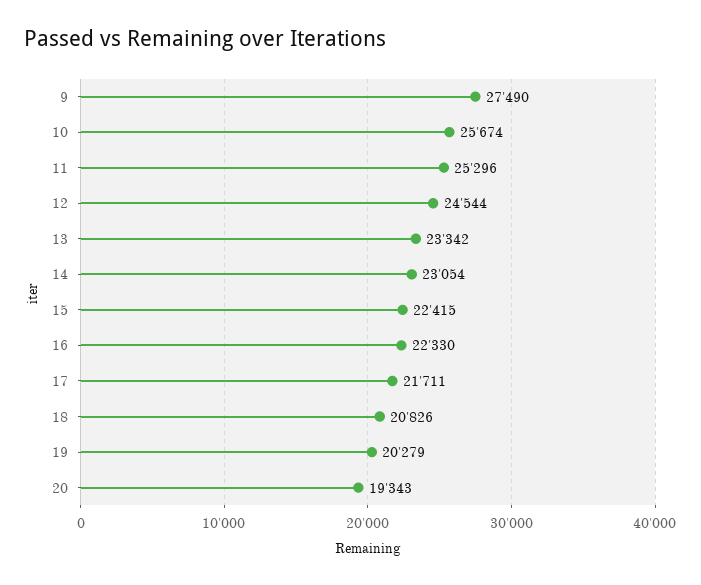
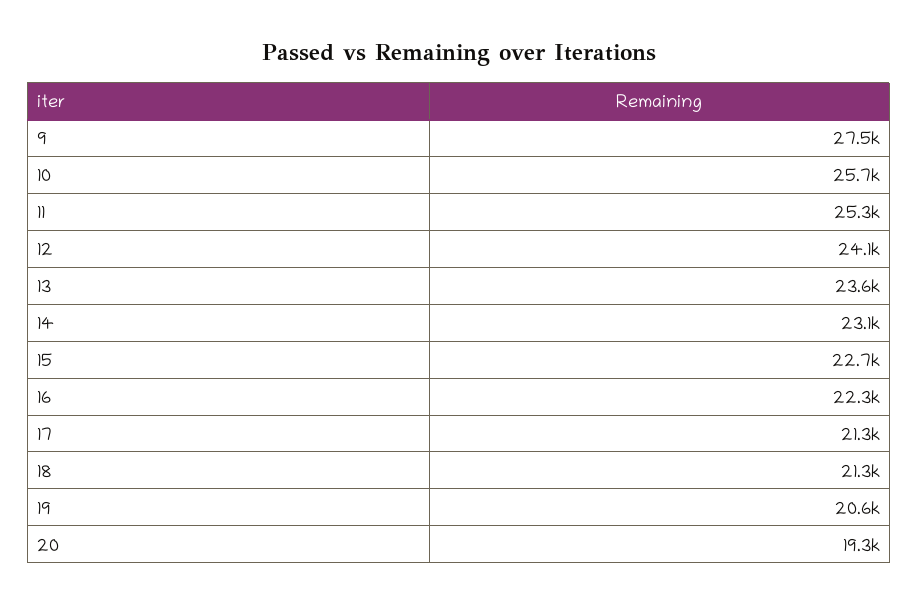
12: 24544 -> 24100
13: 23342 -> 23600
15: 22415 -> 22700
17: 21711 -> 21300
18: 20826 -> 21300
19: 20279 -> 20600

